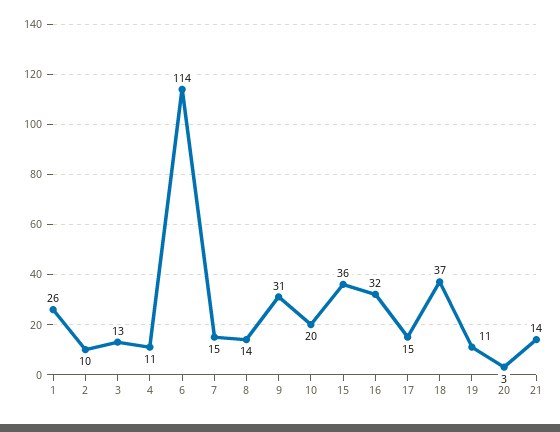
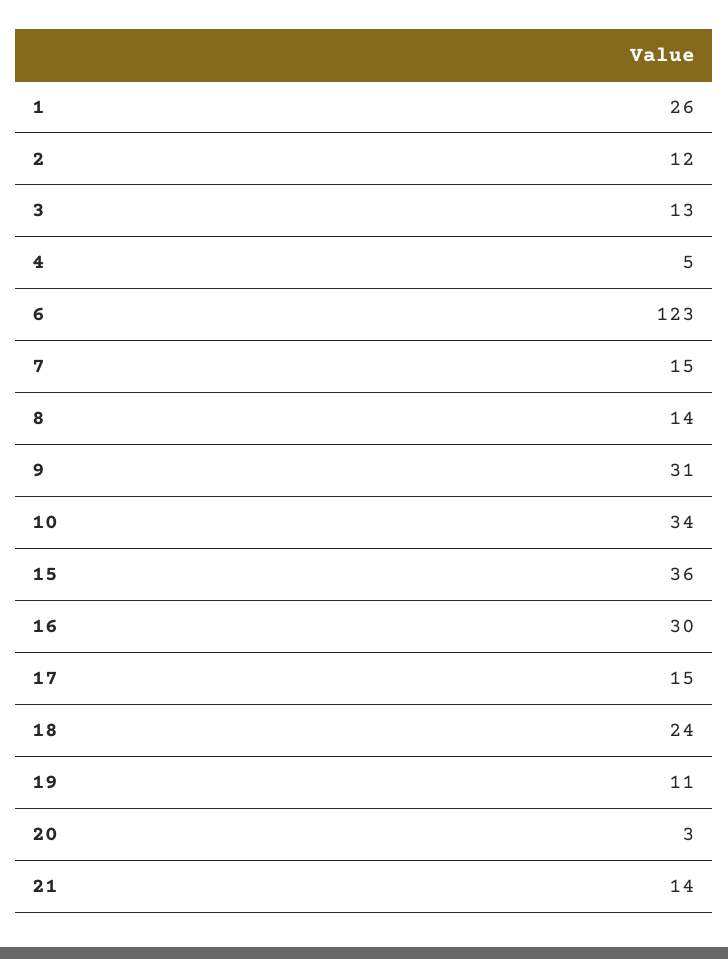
2: 10 -> 12
4: 11 -> 5
6: 114 -> 123
10: 20 -> 34
16: 32 -> 30
18: 37 -> 24

